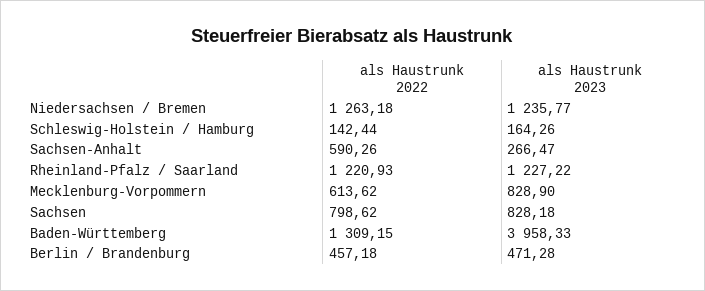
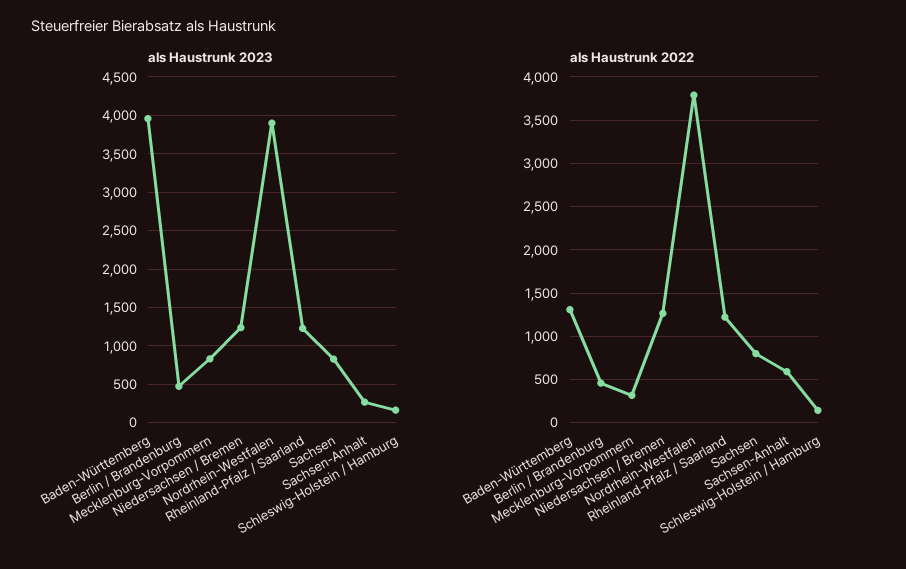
als Haustrunk 2022, Mecklenburg-Vorpommern: 613.62 -> 300
als Haustrunk 2023, Nordrhein-Westfalen: none -> 3900
als Haustrunk 2022, Nordrhein-Westfalen: none -> 3800

